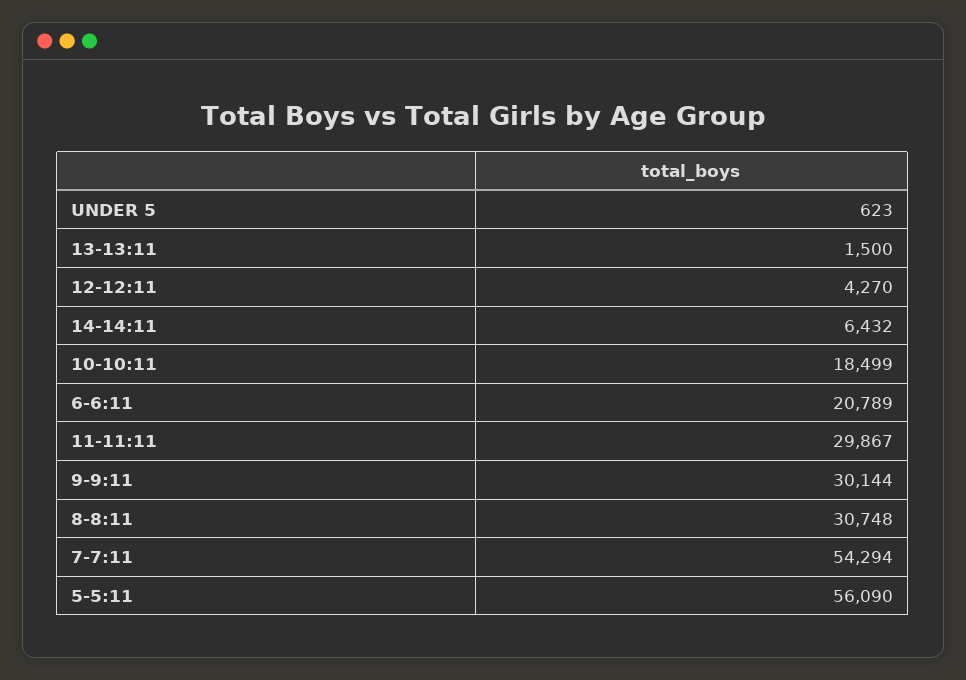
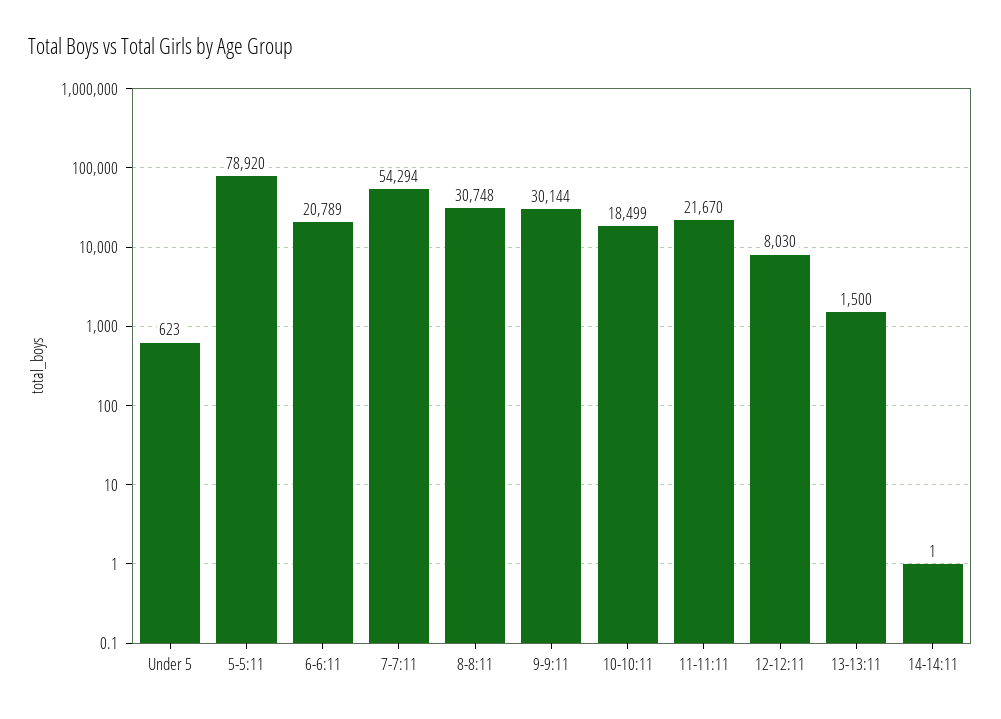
12-12:11: 4270 -> 8030
14-14:11: 6432 -> 1
11-11:11: 29867 -> 21670
5-5:11: 56090 -> 78920

